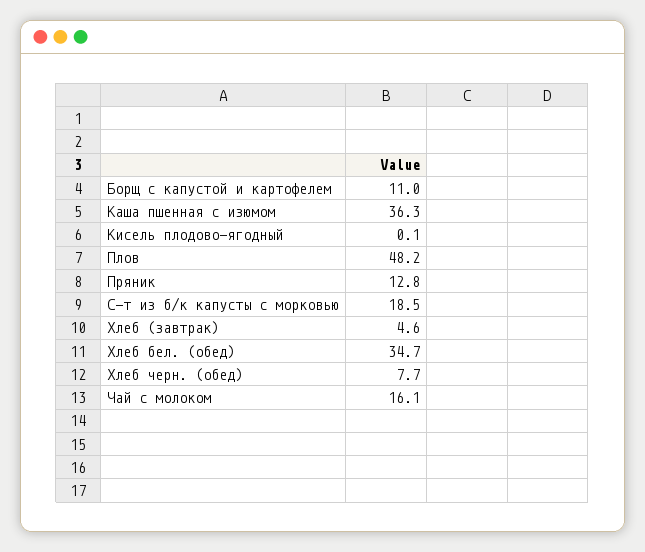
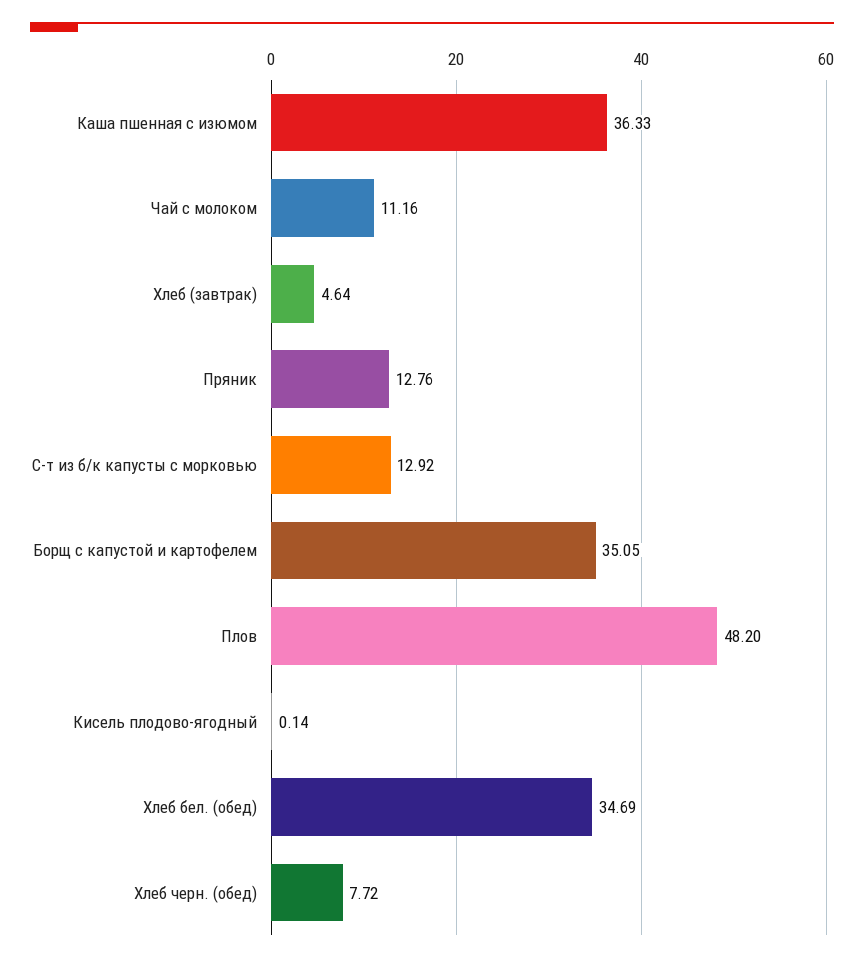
Борщ с капустой и картофелем: 11 -> 35.05
С-т из б/к капусты с морковью: 18.5 -> 12.92
Чай с молоком: 16.1 -> 11.16

